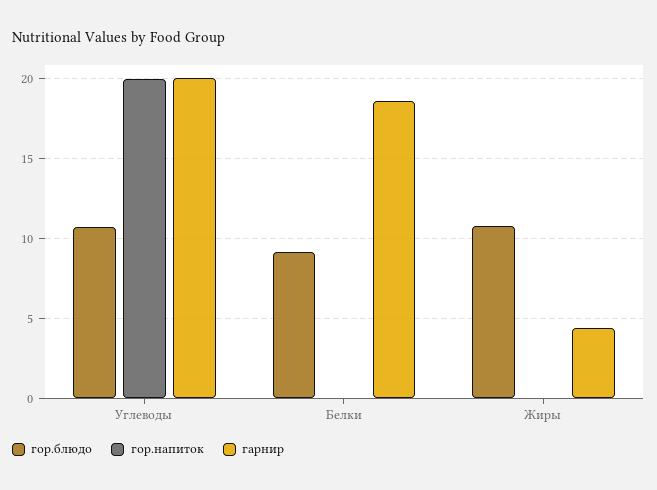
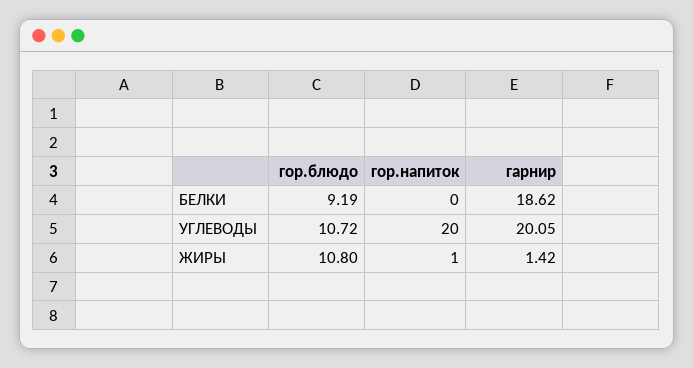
гор.напиток, Жиры: 0 -> 1
гарнир, Жиры: 4.5 -> 1.42

